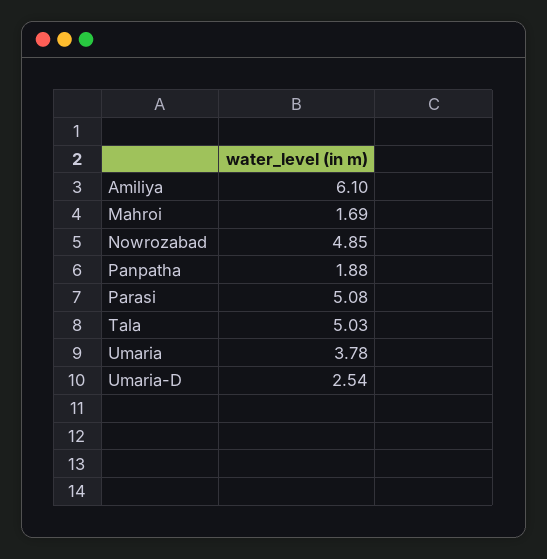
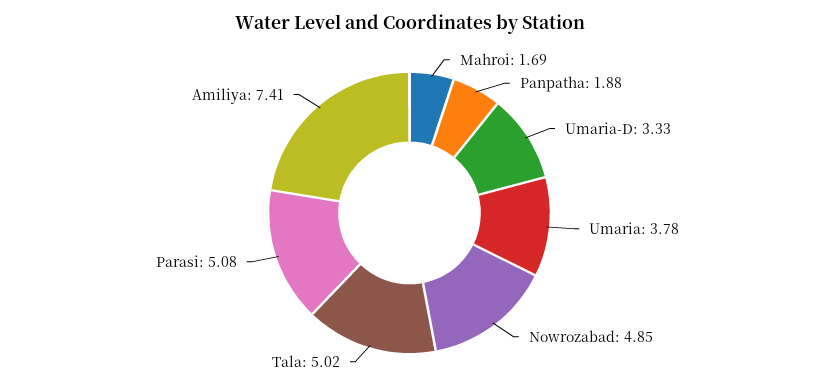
Amiliya: 6.1 -> 7.41
Tala: 5.03 -> 5.02
Umaria-D: 2.54 -> 3.33

